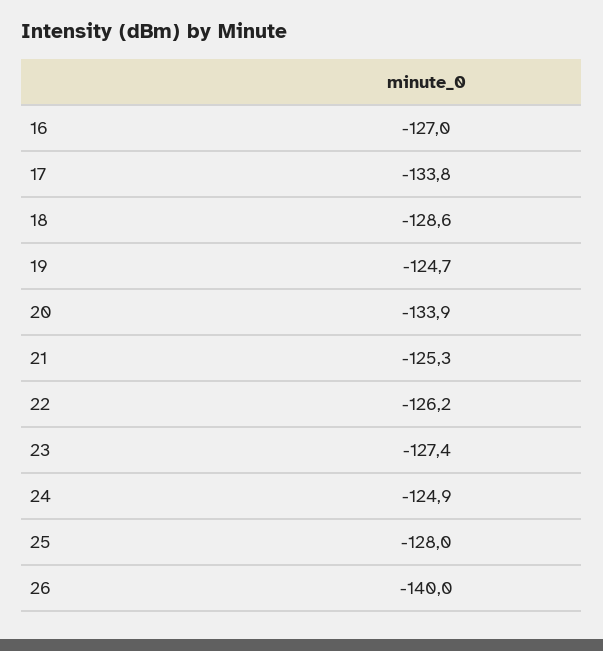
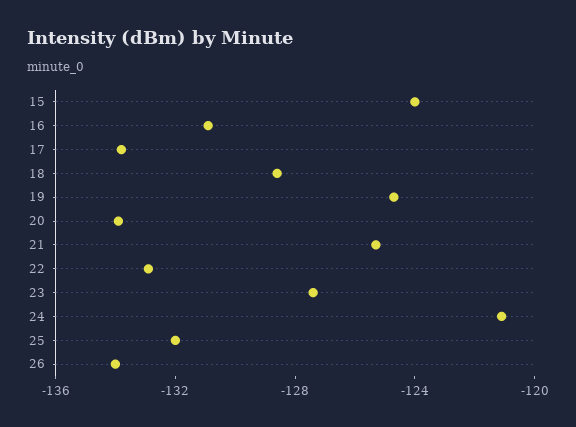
16: -127 -> -131
22: -126.2 -> -133
24: -124.9 -> -121
25: -128 -> -132
26: -140 -> -134
15: none -> -124

